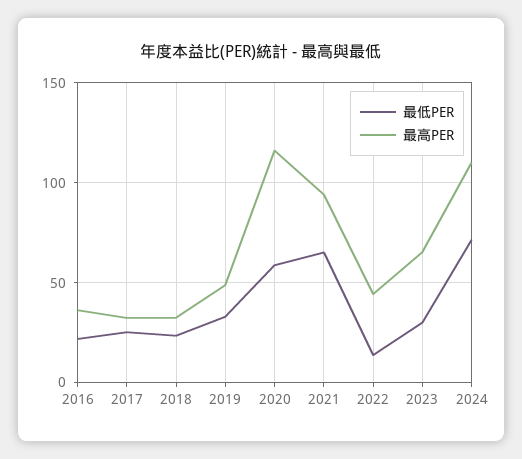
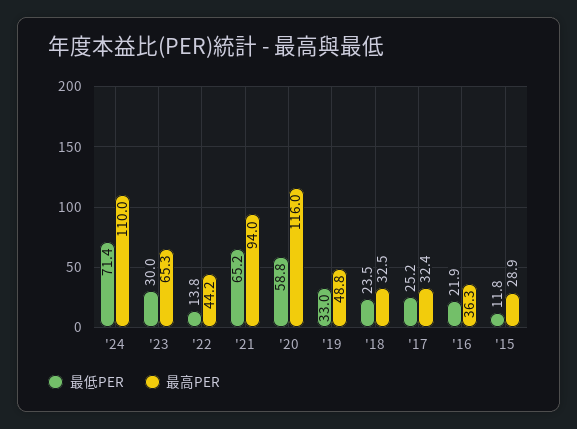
最低PER, '15: none -> 11.8
最高PER, '15: none -> 28.9

